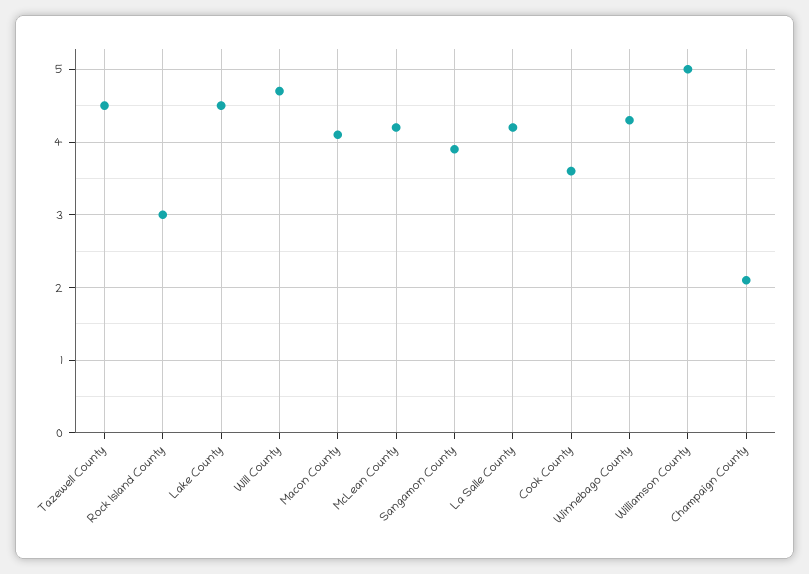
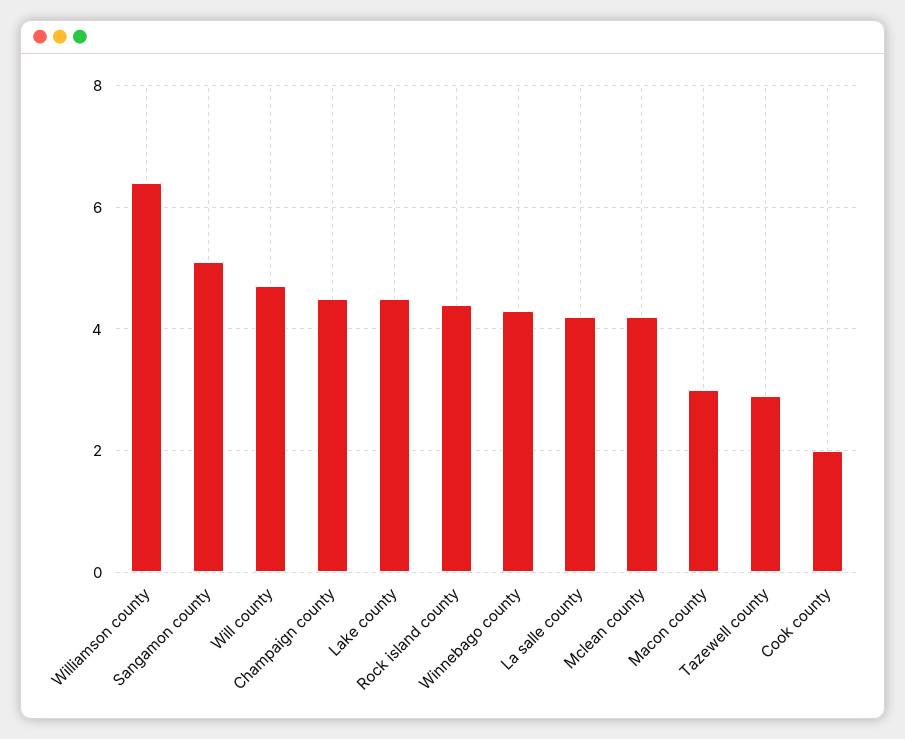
Tazewell County: 4.5 -> 3
Rock Island County: 3 -> 4.5
Macon County: 4.1 -> 3
Sangamon County: 3.9 -> 5
Cook County: 3.6 -> 2
Williamson County: 5 -> 6.5
Champaign County: 2.1 -> 4.5

